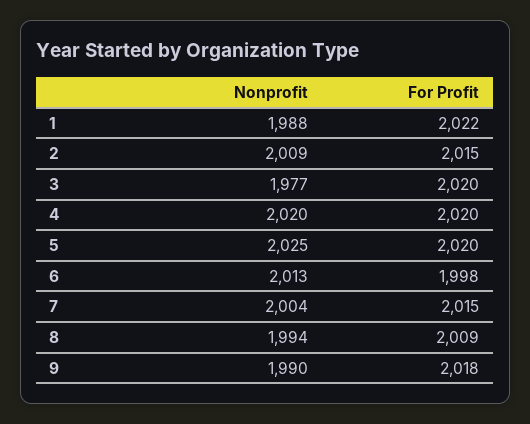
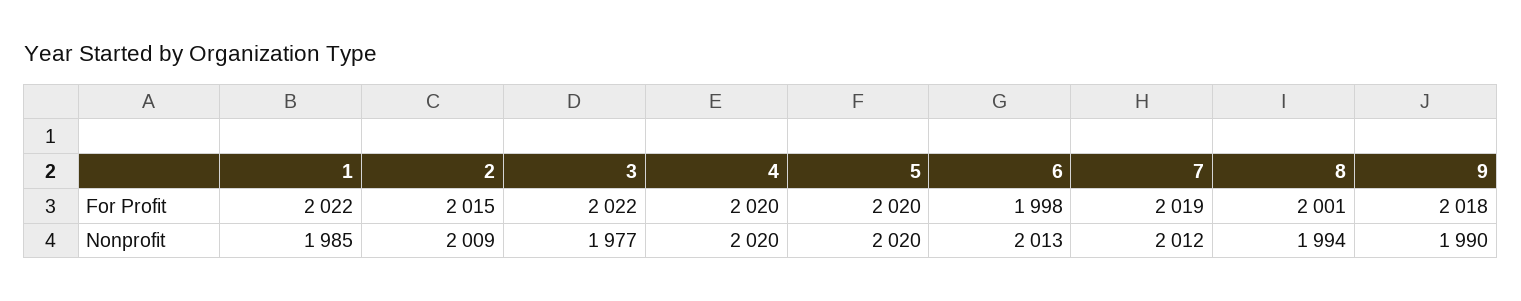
Nonprofit, 1: 1988 -> 1985
For Profit, 3: 2020 -> 2022
Nonprofit, 5: 2025 -> 2020
Nonprofit, 7: 2004 -> 2012
For Profit, 7: 2015 -> 2019
For Profit, 8: 2009 -> 2001

